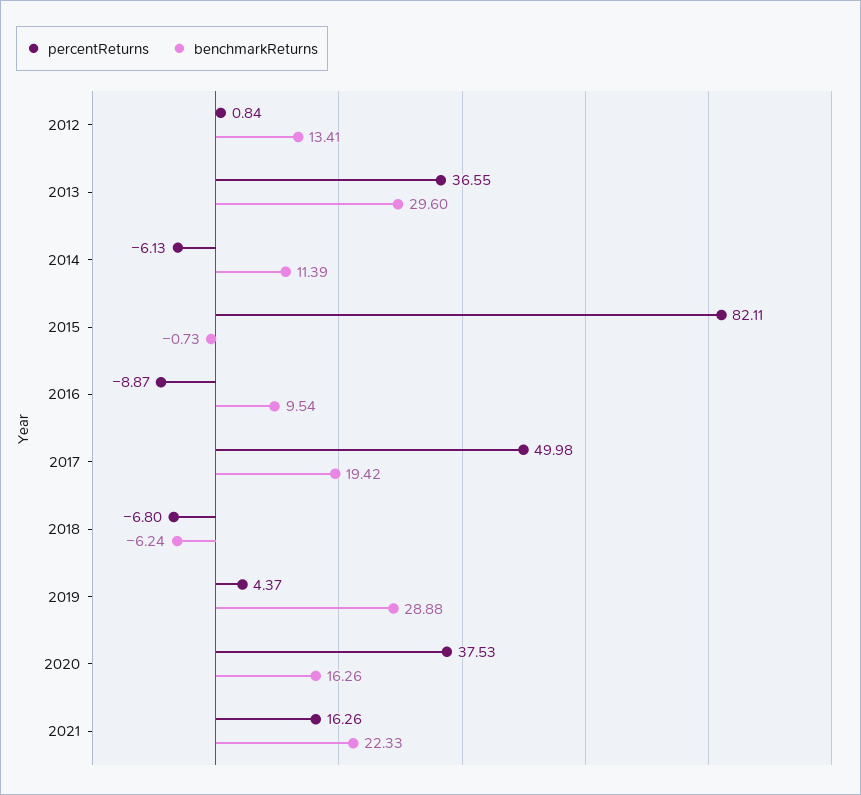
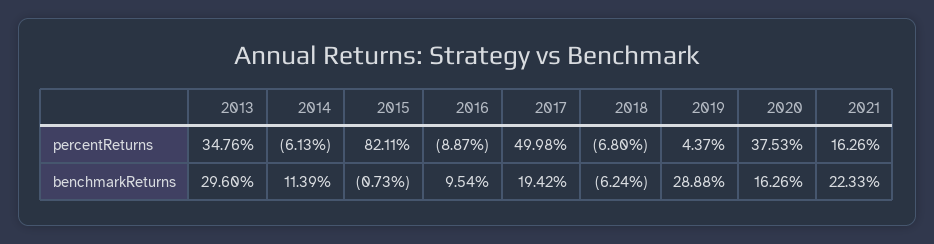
percentReturns, 2012: 0.84 -> none
benchmarkReturns, 2012: 13.41 -> none
percentReturns, 2013: 36.55 -> 34.76

